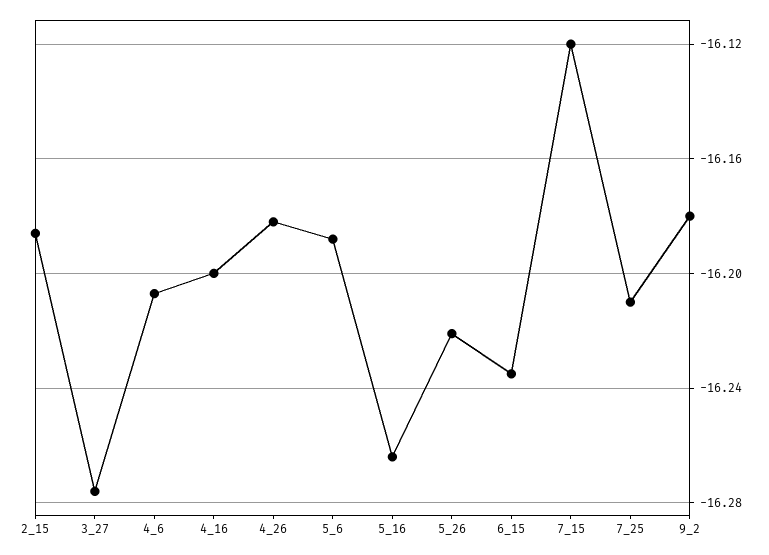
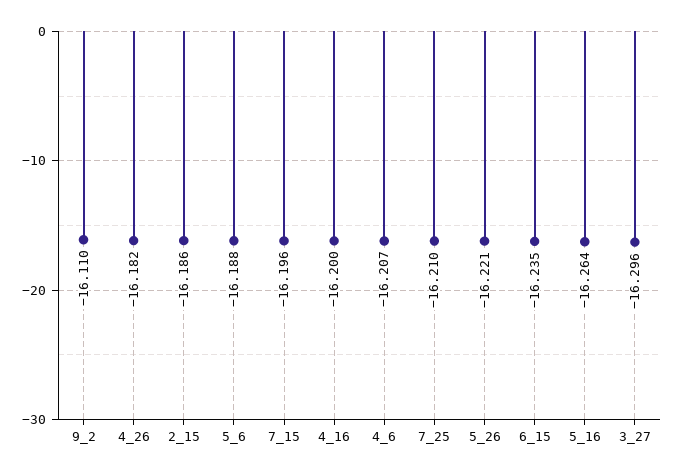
3_27: -16.275 -> -16.296
7_15: -16.12 -> -16.196
9_2: -16.18 -> -16.11

